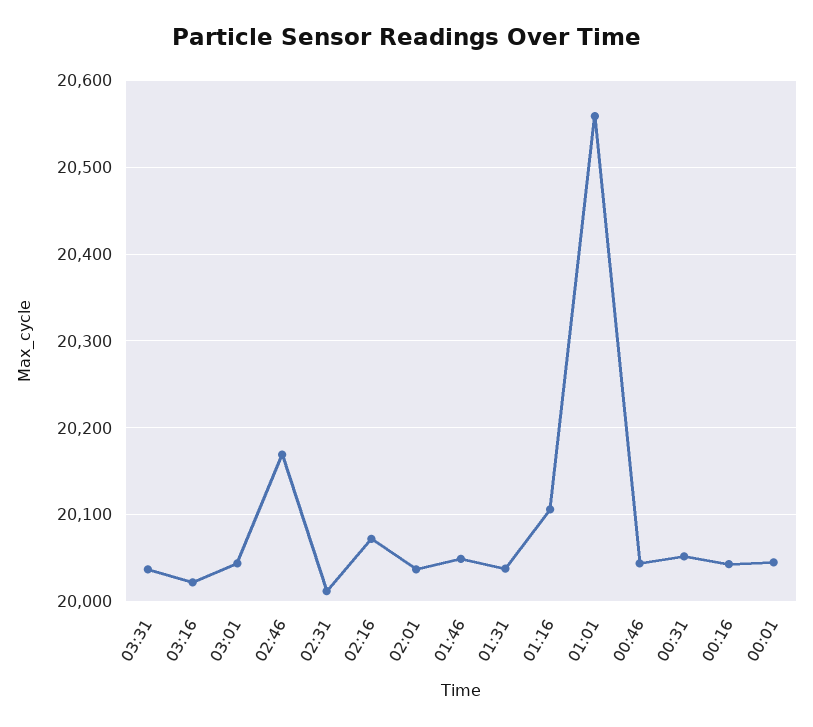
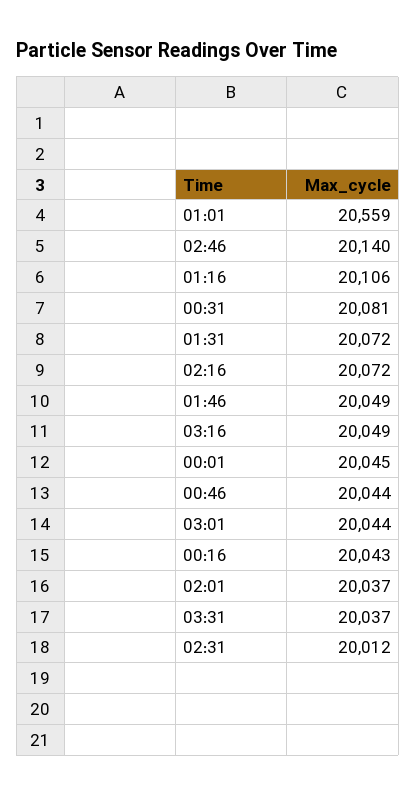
03:16: 20020 -> 20049
02:46: 20170 -> 20140
01:31: 20040 -> 20072
00:31: 20050 -> 20081

